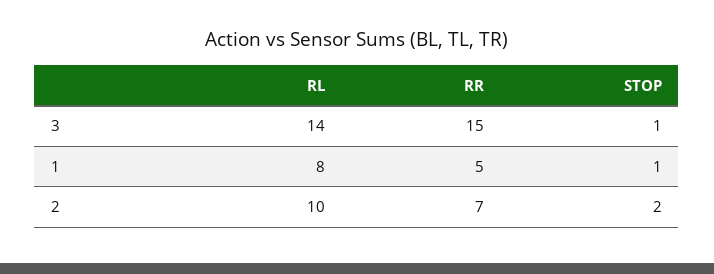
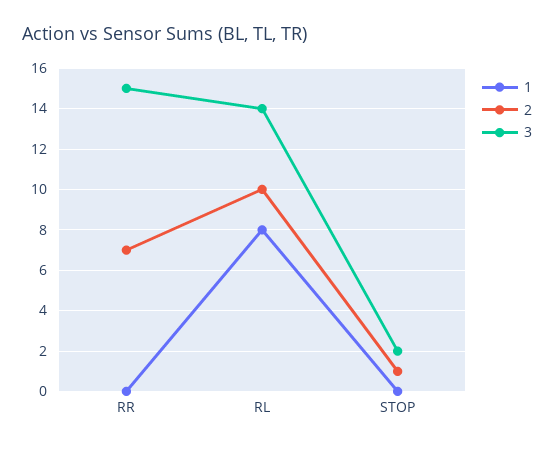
3, STOP: 1 -> 2
1, RR: 5 -> 0
1, STOP: 1 -> 0
2, STOP: 2 -> 1

